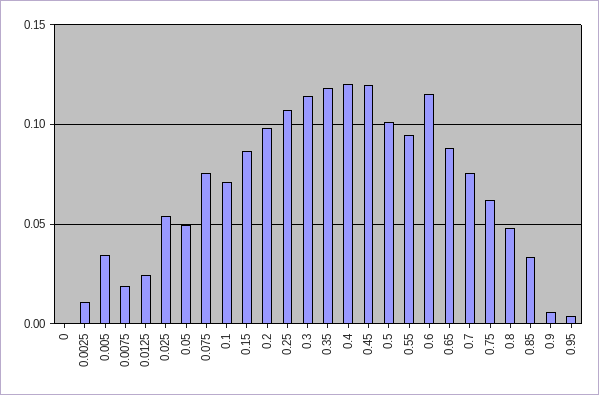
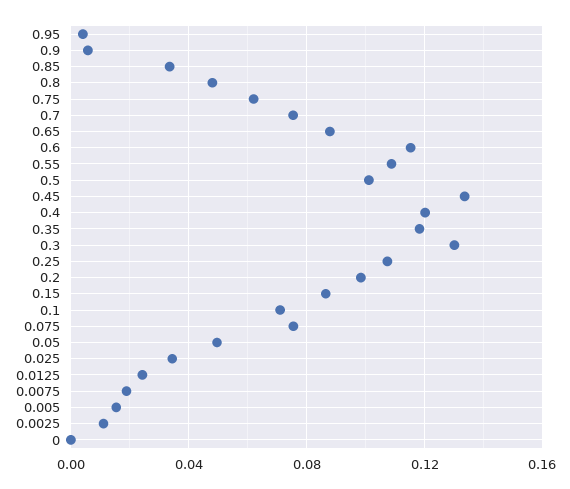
0.005: 0.035 -> 0.015
0.025: 0.055 -> 0.035
0.3: 0.115 -> 0.13
0.45: 0.12 -> 0.135
0.55: 0.095 -> 0.11

